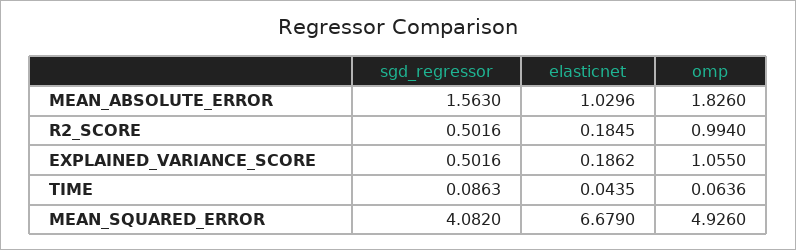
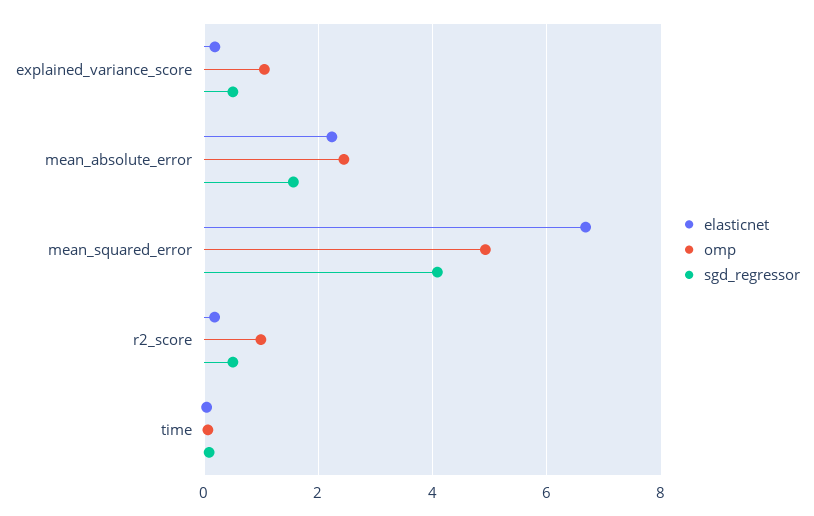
elasticnet, MEAN_ABSOLUTE_ERROR: 1.0296 -> 2.2
omp, MEAN_ABSOLUTE_ERROR: 1.826 -> 2.4

